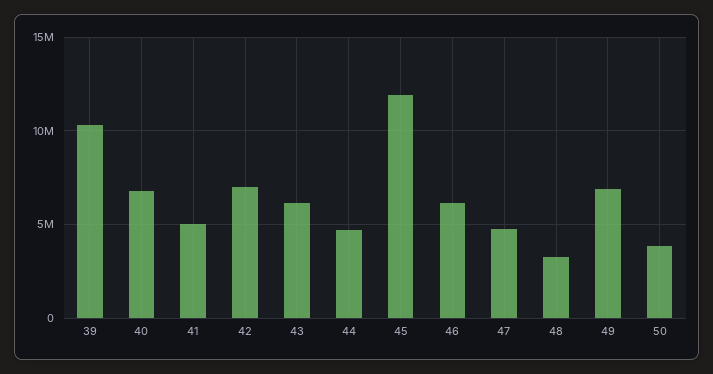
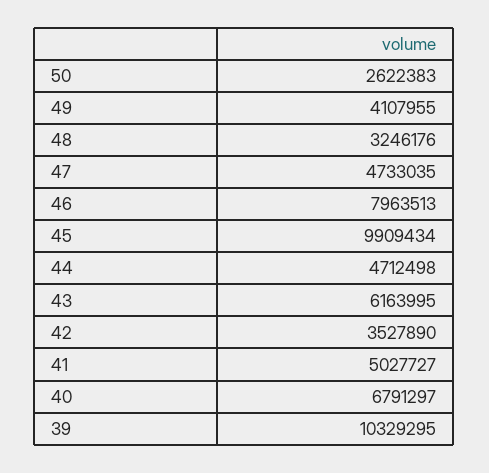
42: 7000000 -> 3527890
45: 12000000 -> 9909434
46: 6000000 -> 7963513
49: 7000000 -> 4107955
50: 4000000 -> 2622383

